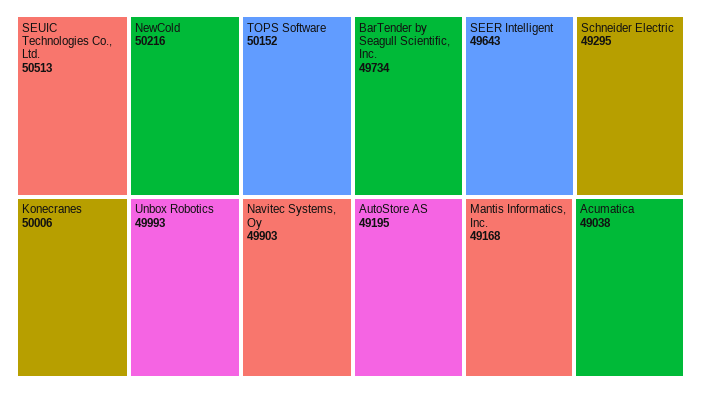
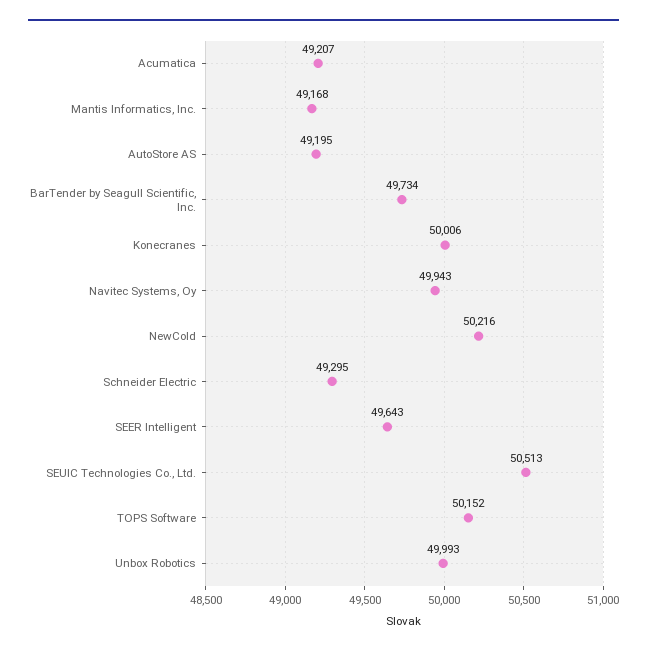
Navitec Systems, Oy: 49903 -> 49943
Acumatica: 49038 -> 49207

